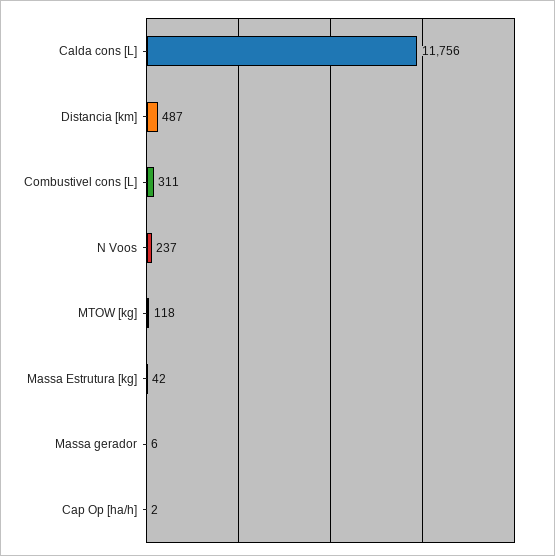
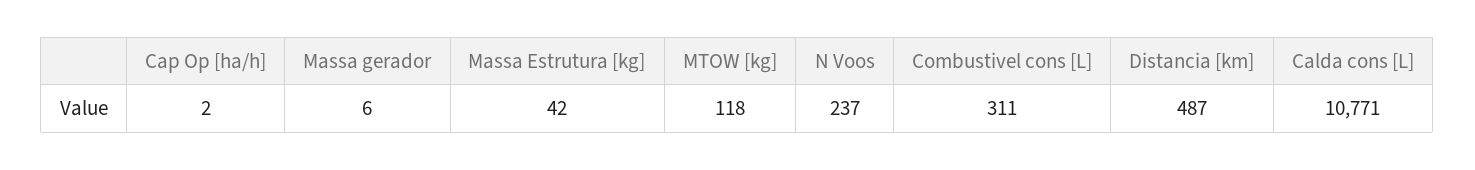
Calda cons [L]: 11756 -> 10771

